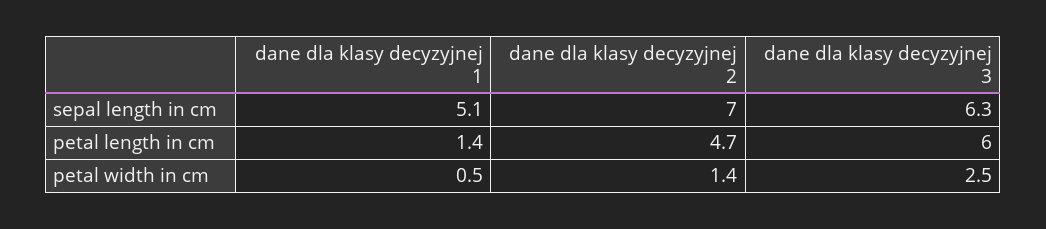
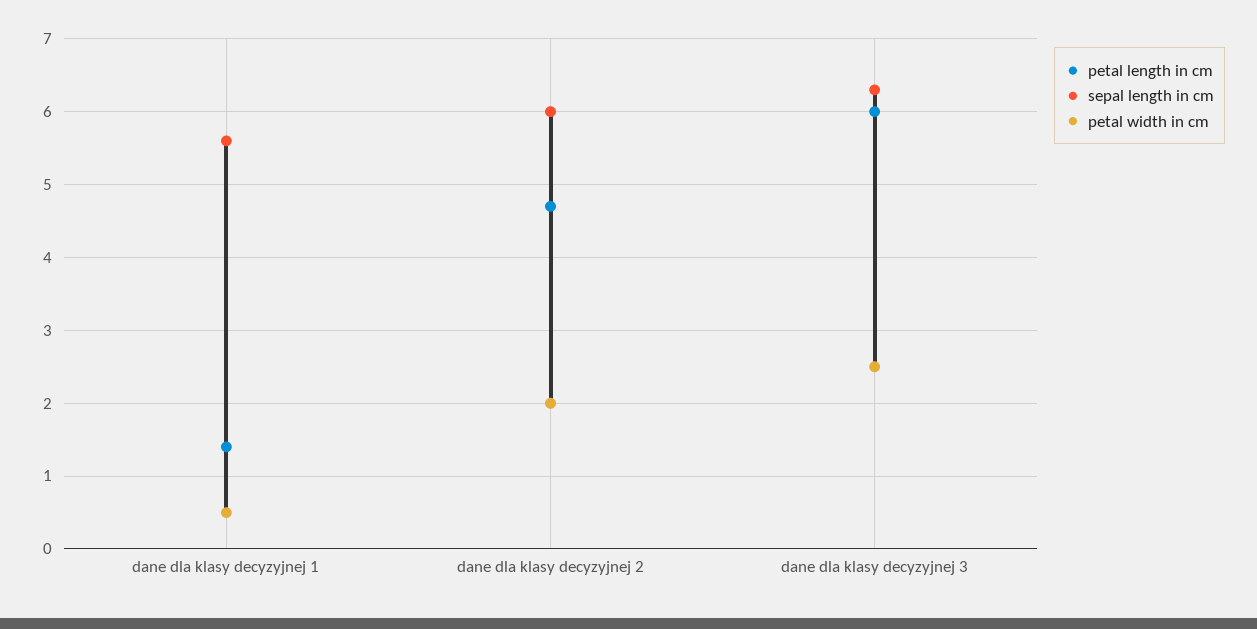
sepal length in cm, dane dla klasy decyzyjnej 1: 5.1 -> 5.6
sepal length in cm, dane dla klasy decyzyjnej 2: 7 -> 6
petal width in cm, dane dla klasy decyzyjnej 2: 1.4 -> 2

